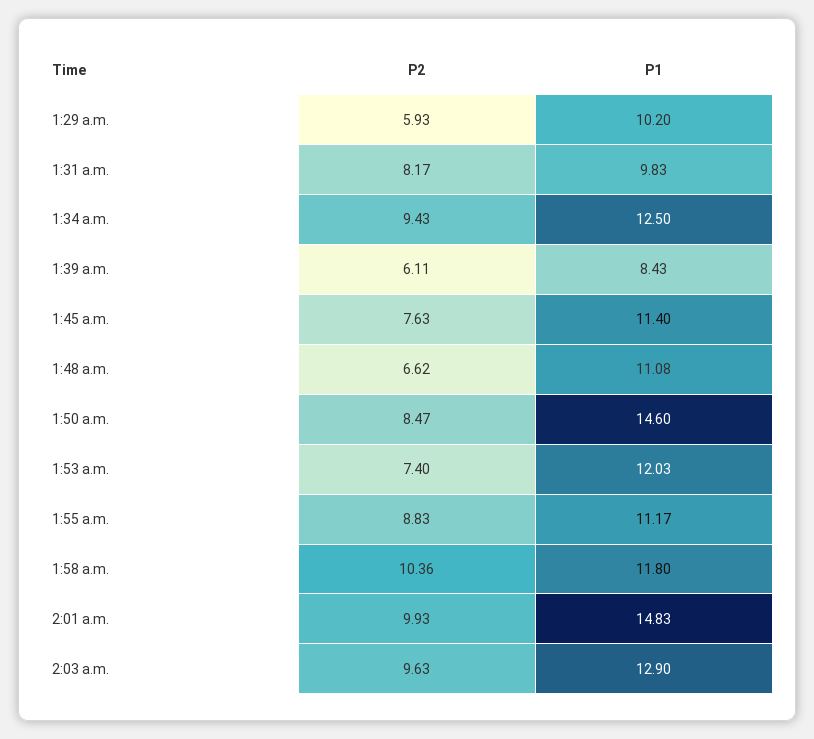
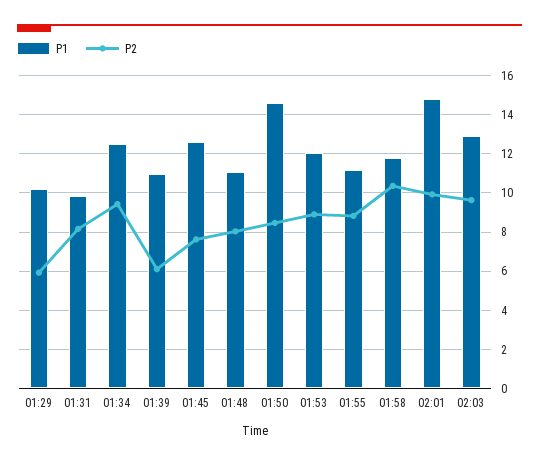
P1, 1:39 a.m.: 8.43 -> 11
P1, 1:45 a.m.: 11.4 -> 12.5
P2, 1:48 a.m.: 6.62 -> 8
P2, 1:53 a.m.: 7.4 -> 9

